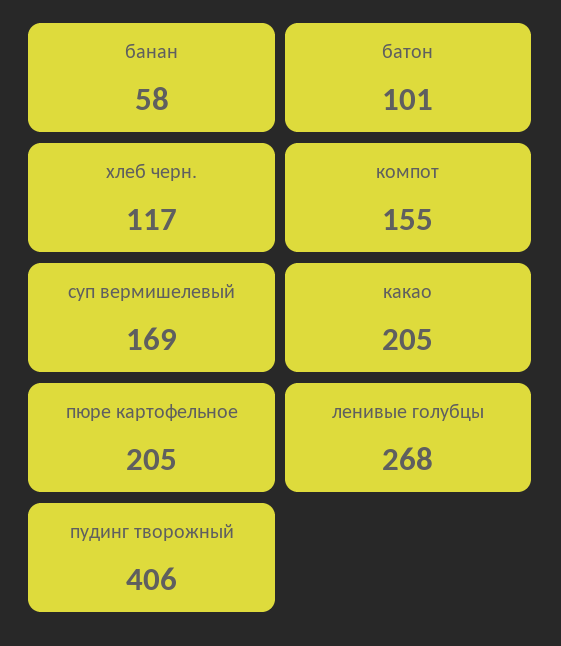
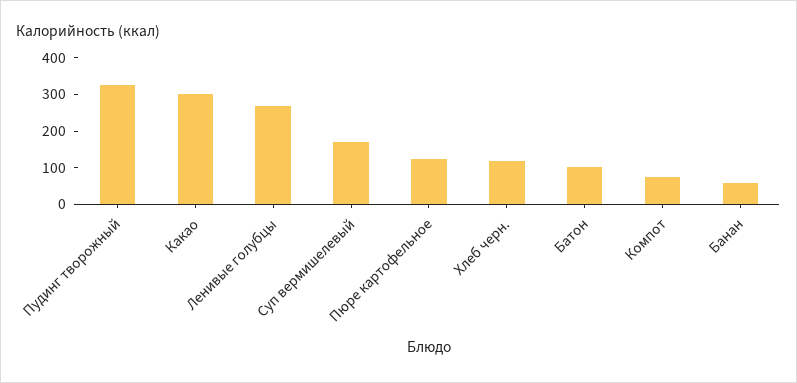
компот: 155 -> 75
какао: 205 -> 300
пюре картофельное: 205 -> 125
пудинг творожный: 406 -> 325

